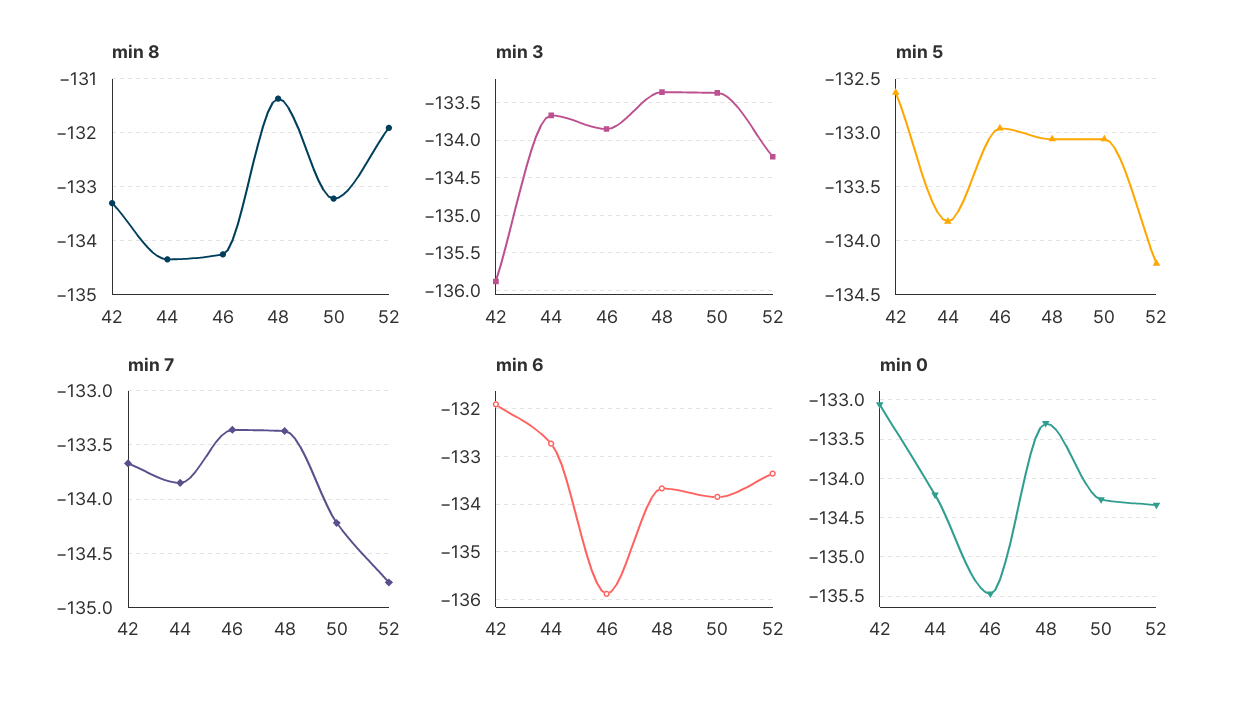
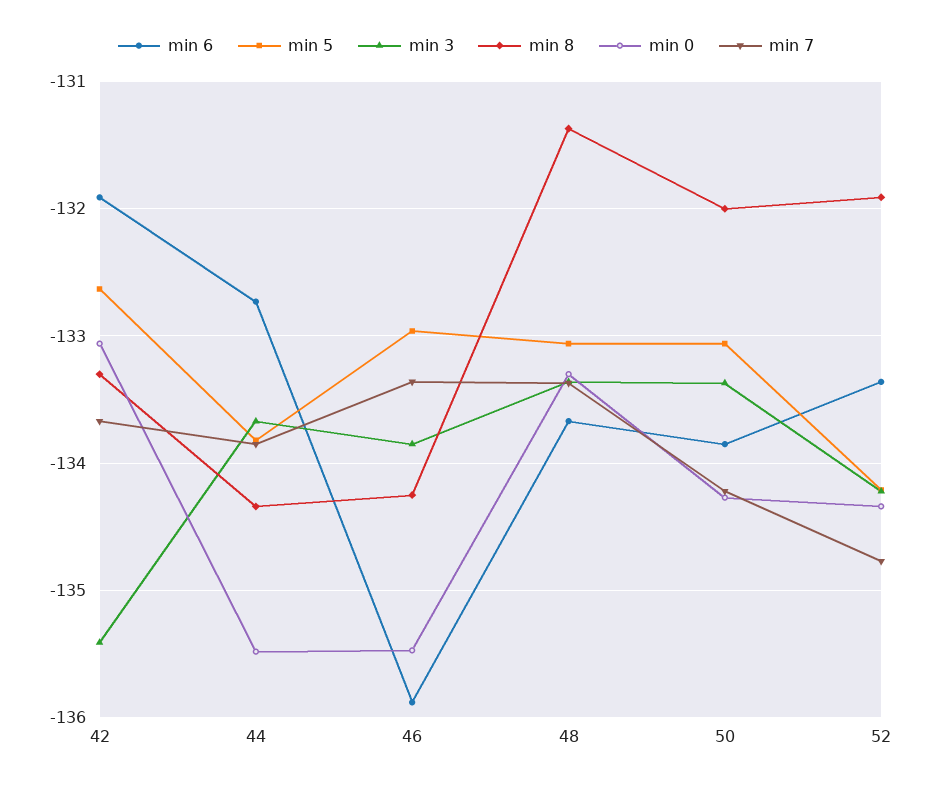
min 8, 50: -133.2 -> -132
min 3, 42: -135.9 -> -135.4
min 0, 44: -134.2 -> -135.5

